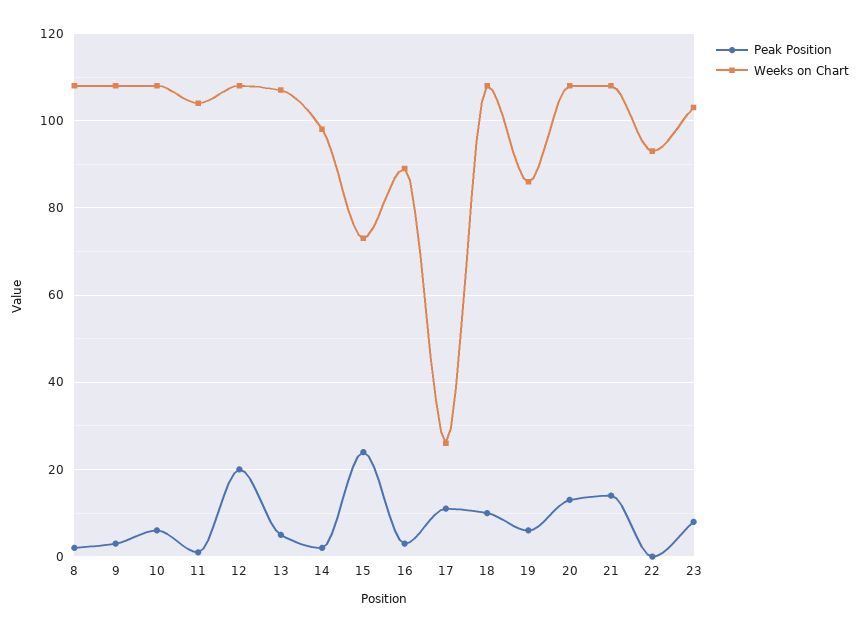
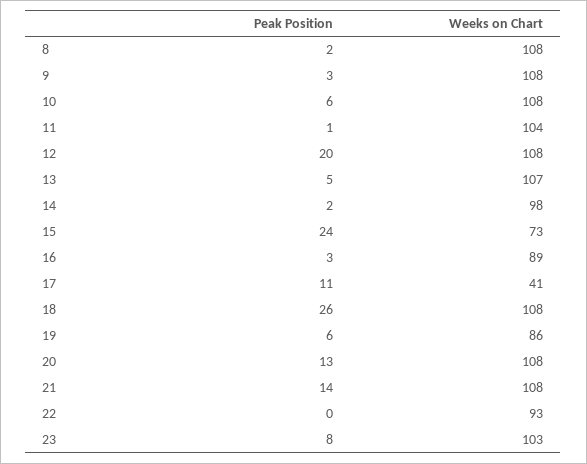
Weeks on Chart, 17: 25 -> 41
Peak Position, 18: 10 -> 26

